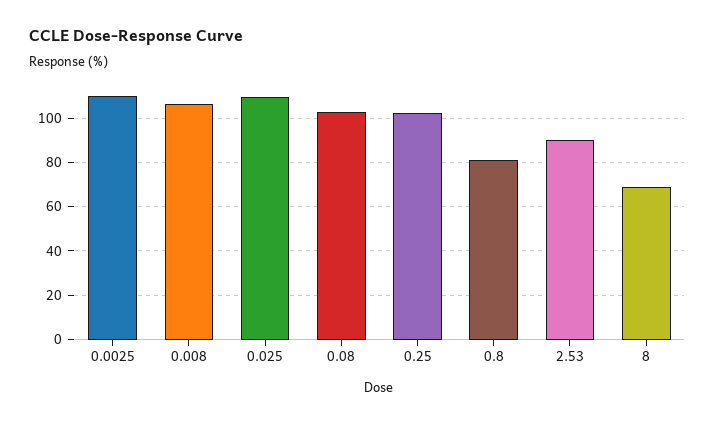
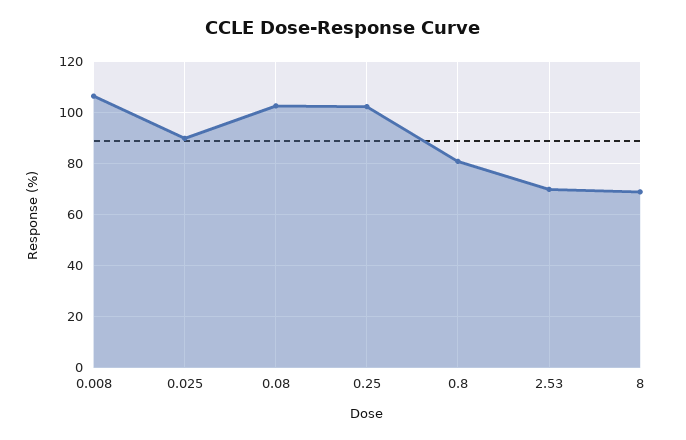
0.0025: 110 -> none
0.025: 110 -> 90
2.53: 90 -> 70

